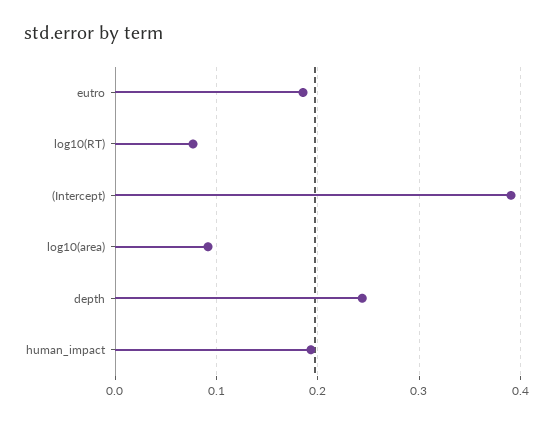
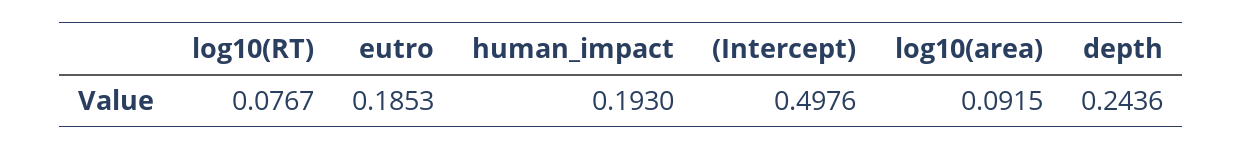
(Intercept): 0.39 -> 0.4976

